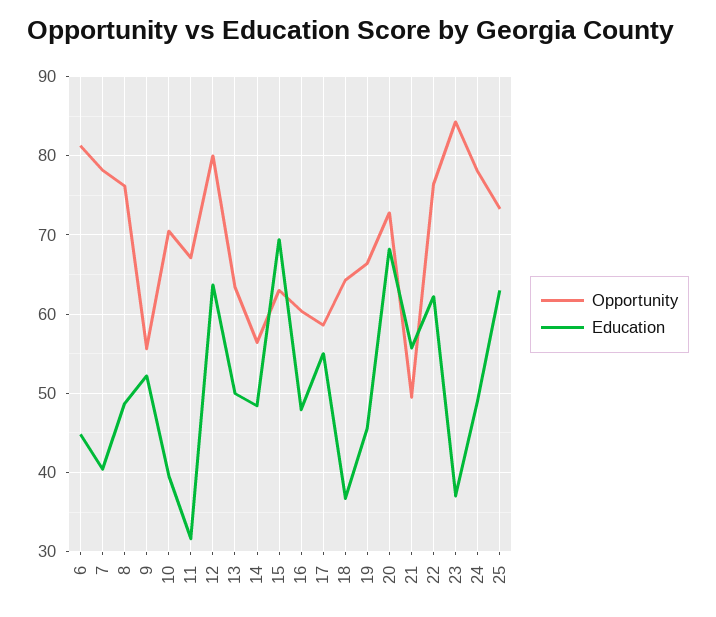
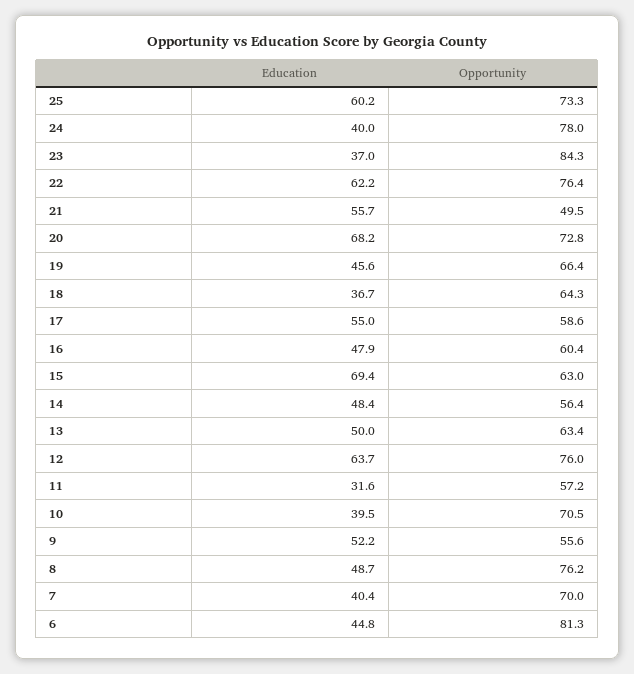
Opportunity, 7: 78 -> 70
Opportunity, 11: 67 -> 57.2
Opportunity, 12: 80 -> 76
Education, 24: 49 -> 40
Education, 25: 63 -> 60.2

